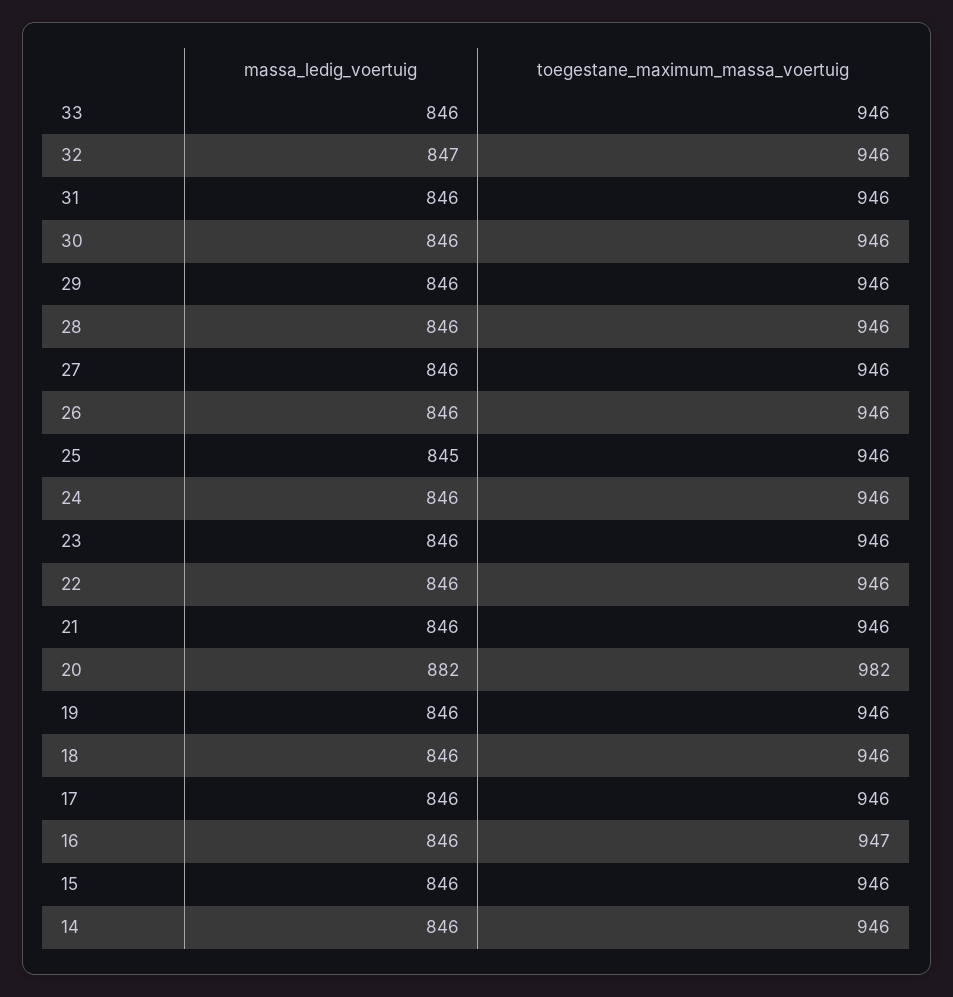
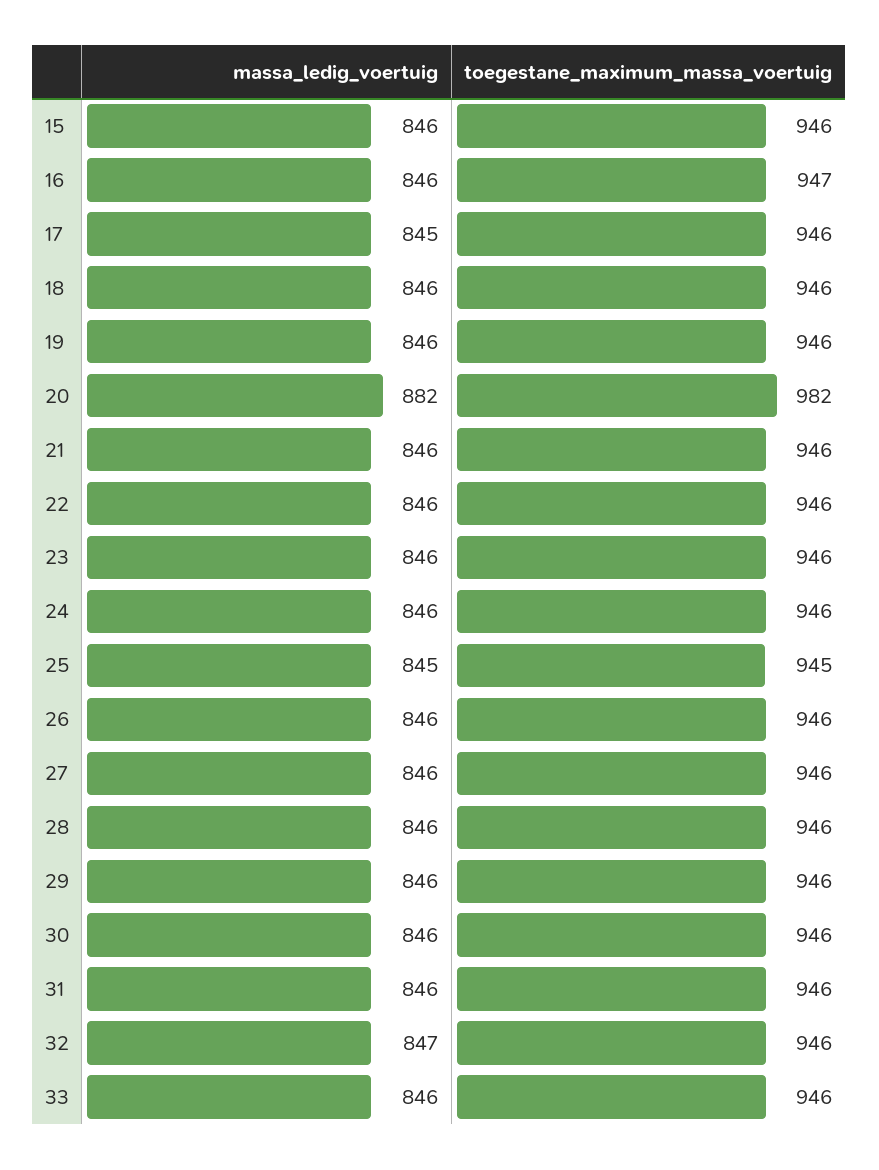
toegestane_maximum_massa_voertuig, 25: 946 -> 945
massa_ledig_voertuig, 17: 846 -> 845
massa_ledig_voertuig, 14: 846 -> none
toegestane_maximum_massa_voertuig, 14: 946 -> none

